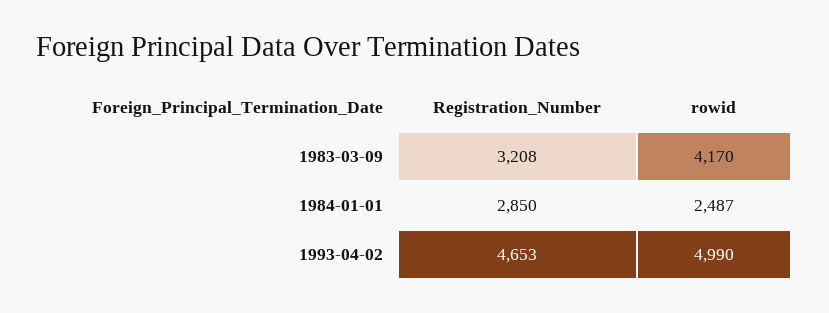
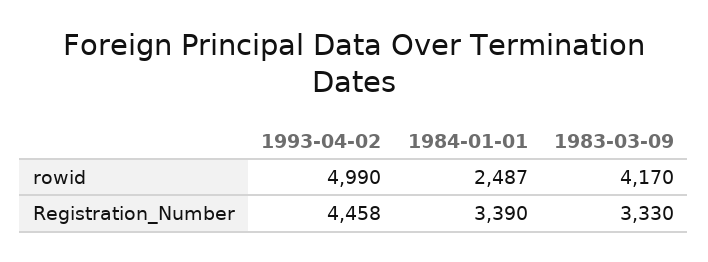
Registration_Number, 1983-03-09: 3208 -> 3330
Registration_Number, 1984-01-01: 2850 -> 3390
Registration_Number, 1993-04-02: 4653 -> 4458

